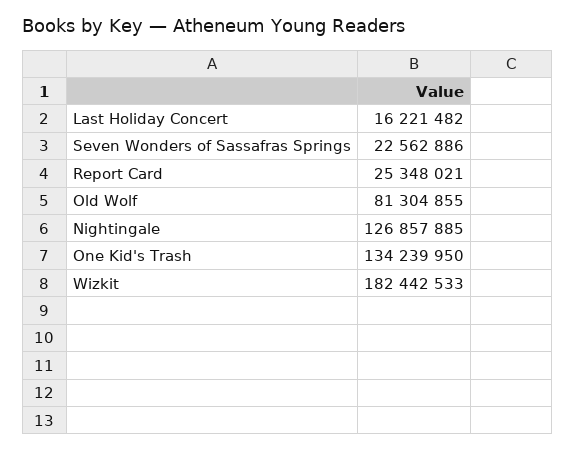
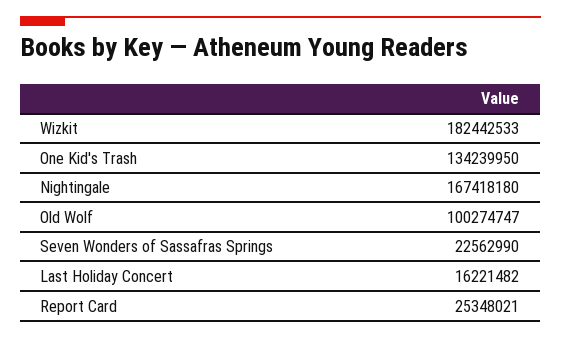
Seven Wonders of Sassafras Springs: 22562886 -> 22562990
Old Wolf: 81304855 -> 100274747
Nightingale: 126857885 -> 167418180

